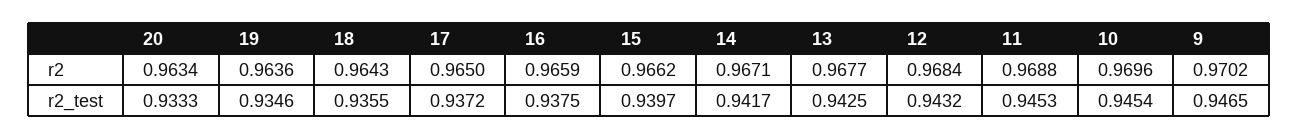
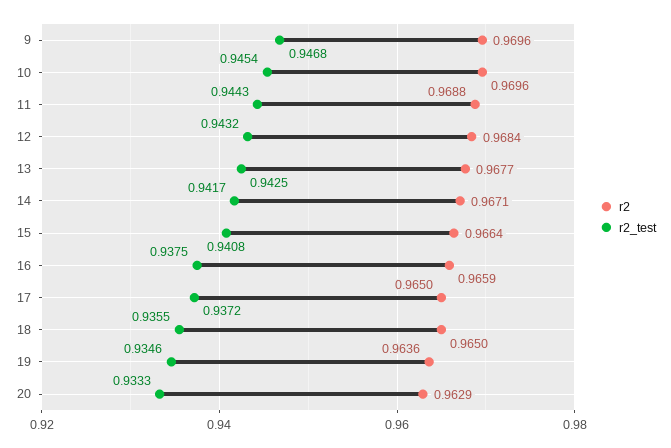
r2, 20: 0.9634 -> 0.9629
r2, 18: 0.9643 -> 0.965
r2, 15: 0.9662 -> 0.9664
r2, 9: 0.9702 -> 0.9696
r2_test, 15: 0.9397 -> 0.9408
r2_test, 11: 0.9453 -> 0.9443
r2_test, 9: 0.9465 -> 0.9468

